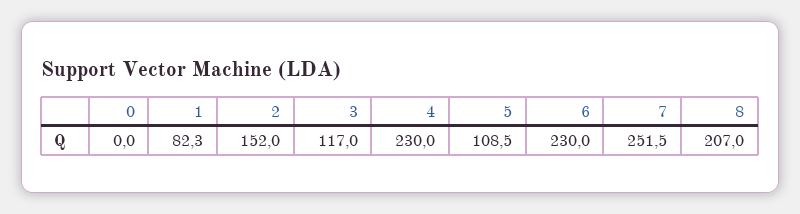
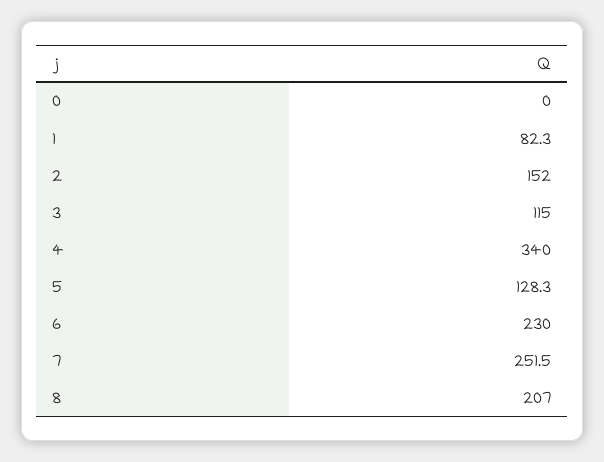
3: 117 -> 115
4: 230 -> 340
5: 108.5 -> 128.3

